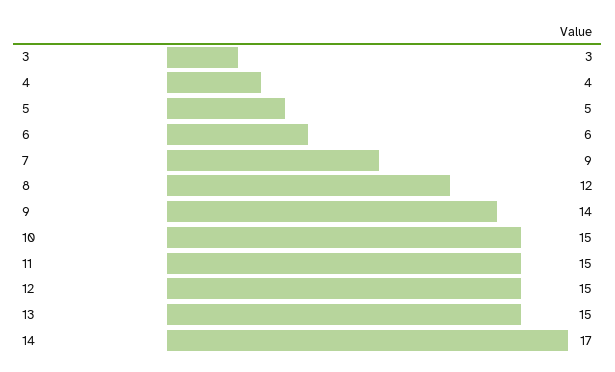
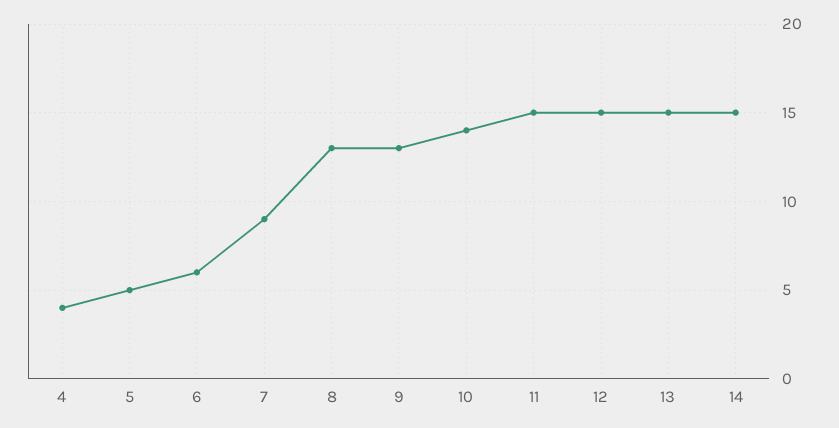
3: 3 -> none
8: 12 -> 13
9: 14 -> 13
10: 15 -> 14
14: 17 -> 15

